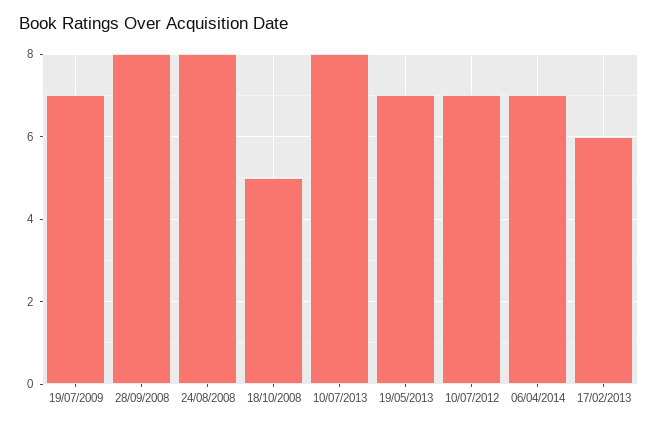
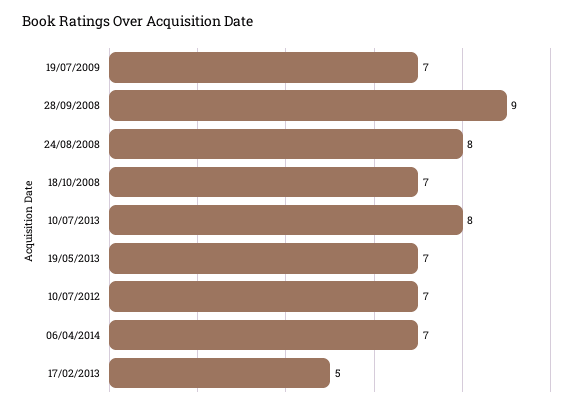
28/09/2008: 8 -> 9
18/10/2008: 5 -> 7
17/02/2013: 6 -> 5

